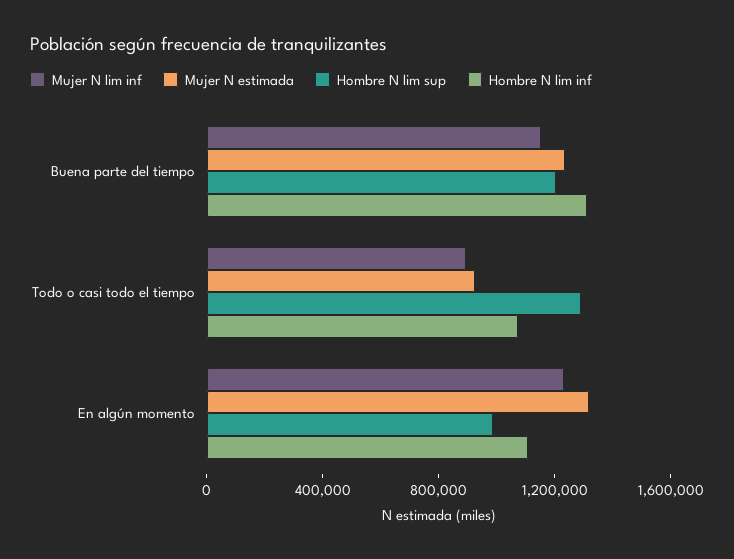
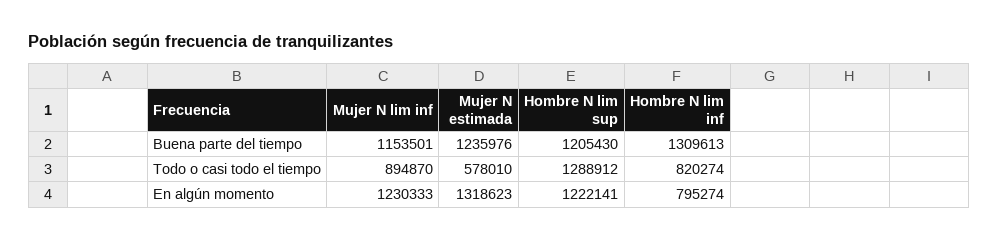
Mujer N estimada, Todo o casi todo el tiempo: 900000 -> 578010
Hombre N lim inf, Todo o casi todo el tiempo: 1100000 -> 820274
Hombre N lim sup, En algún momento: 1000000 -> 1222141
Hombre N lim inf, En algún momento: 1100000 -> 795274

